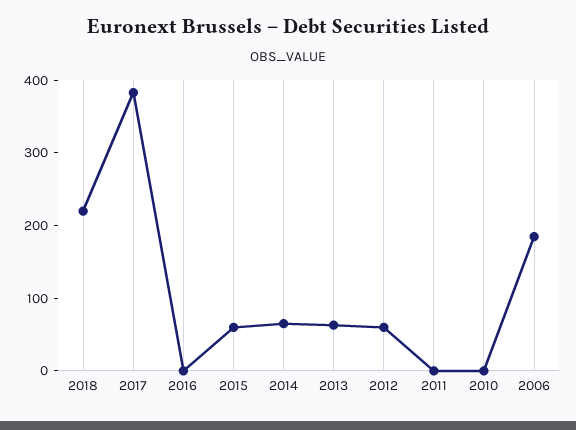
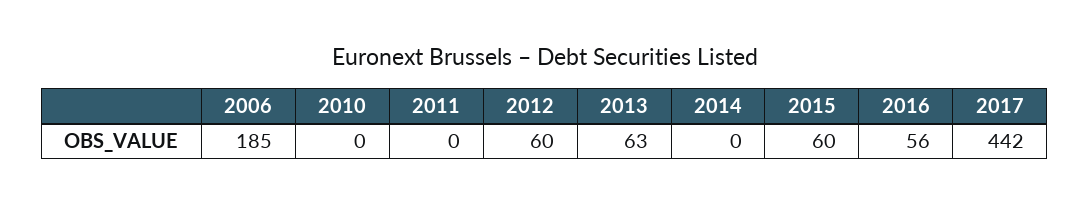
2018: 220 -> none
2017: 380 -> 442
2016: 0 -> 56
2014: 60 -> 0

